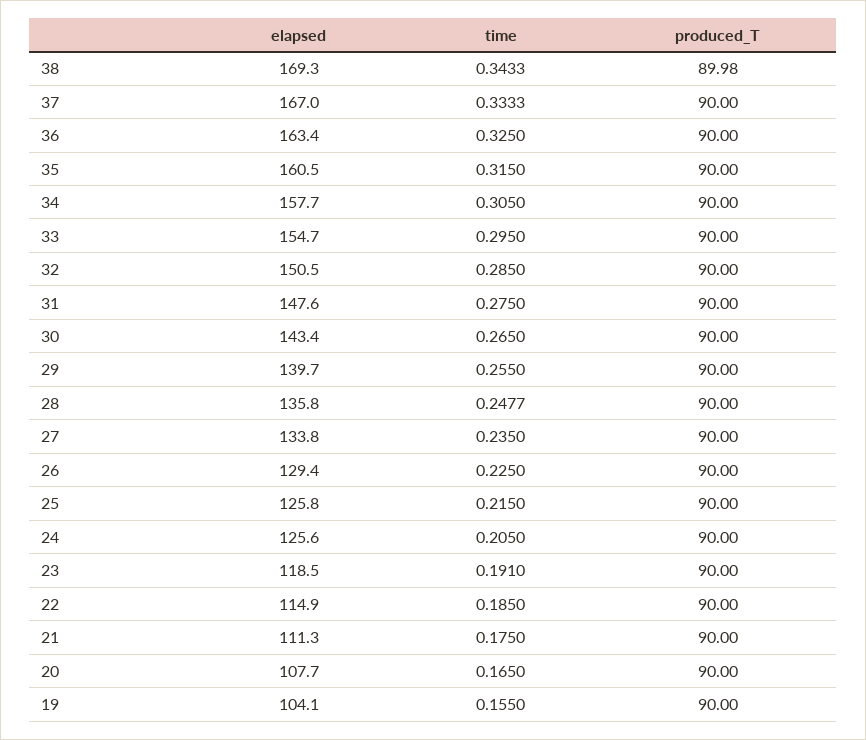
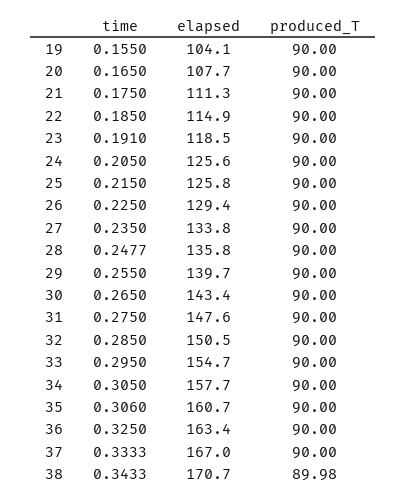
elapsed, 38: 169.3 -> 170.7
elapsed, 35: 160.5 -> 160.7
time, 35: 0.315 -> 0.306

